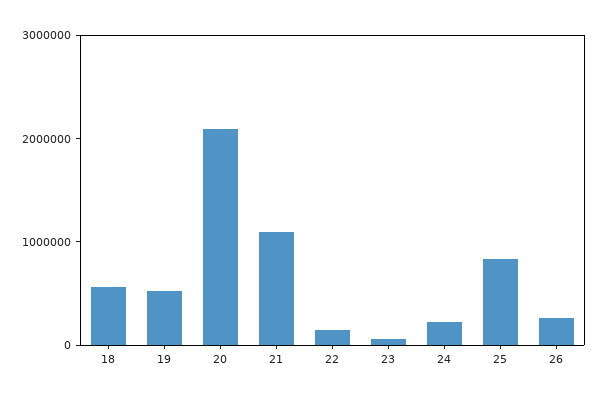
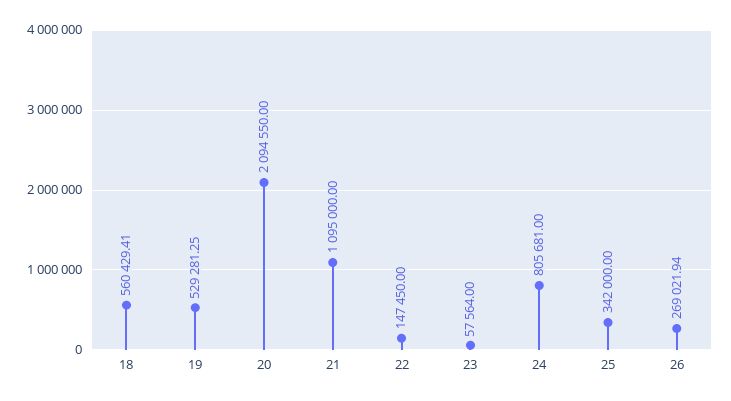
24: 200000 -> 805681
25: 800000 -> 342000

